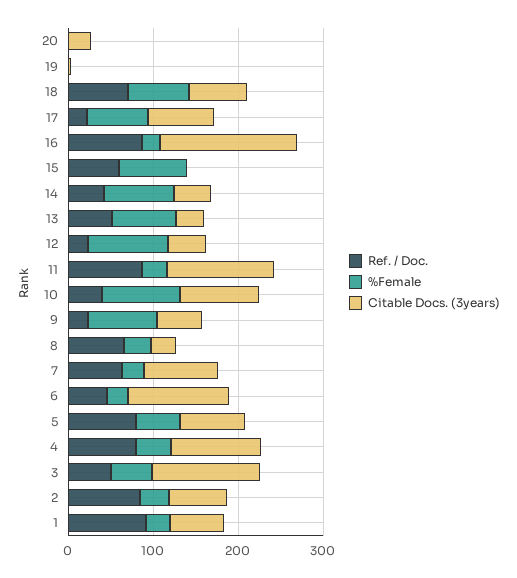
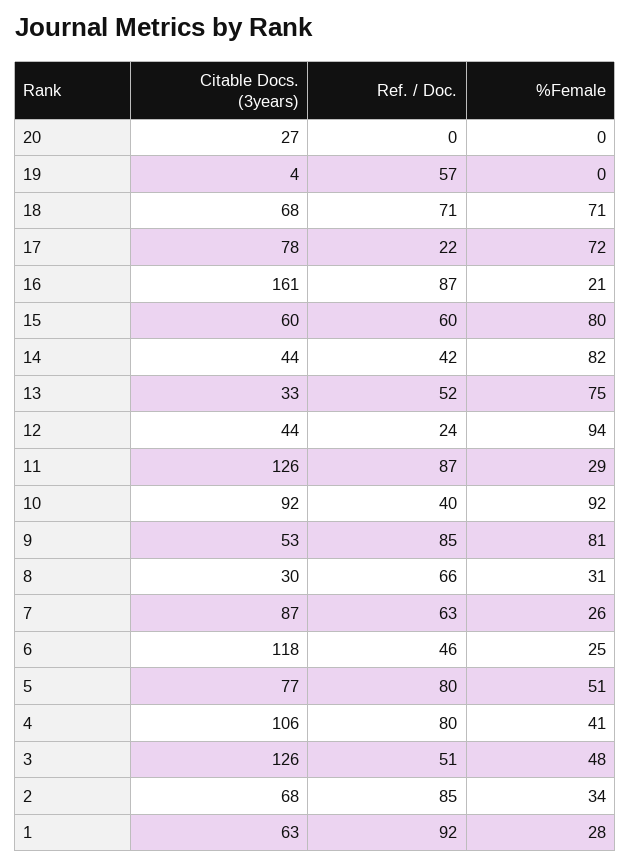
Ref. / Doc., 19: 0 -> 57
Citable Docs. (3years), 15: 0 -> 60
Ref. / Doc., 9: 20 -> 85

